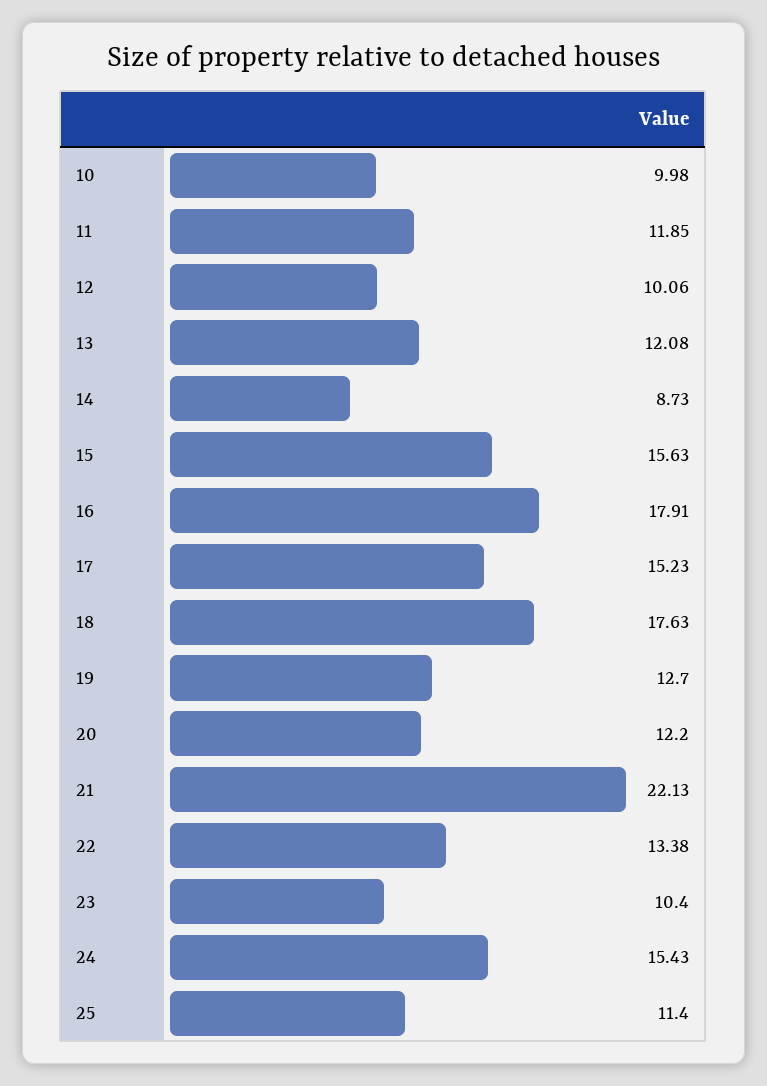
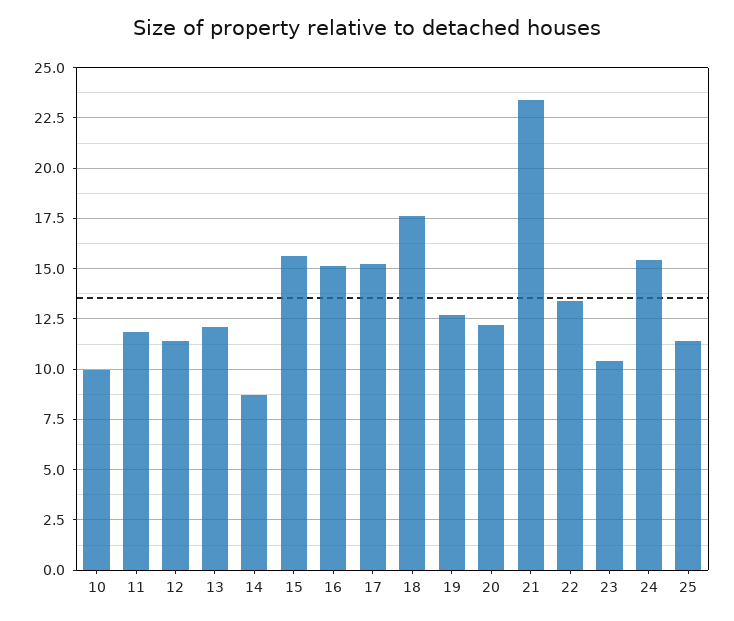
12: 10.06 -> 11.5
16: 17.91 -> 15
21: 22.13 -> 23.5

